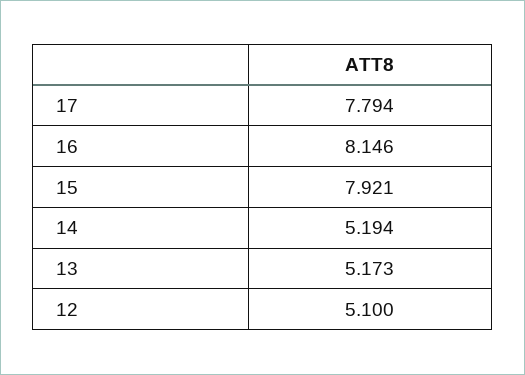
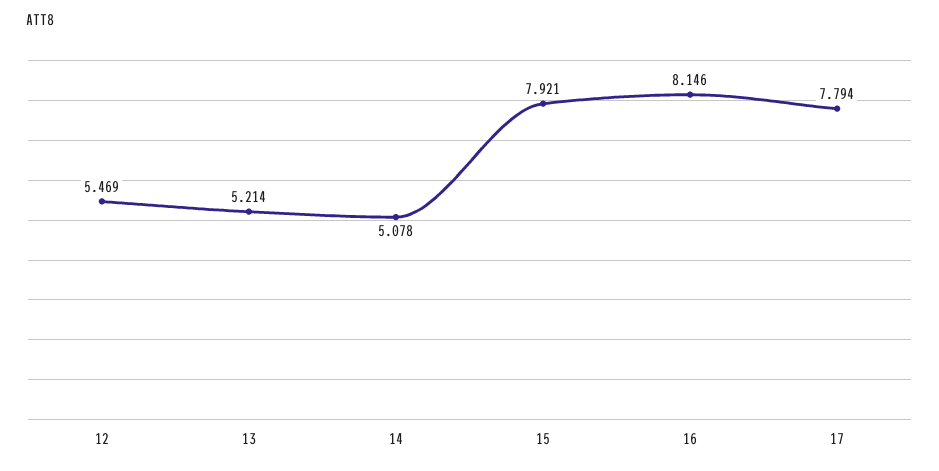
14: 5.194 -> 5.078
13: 5.173 -> 5.214
12: 5.1 -> 5.469

